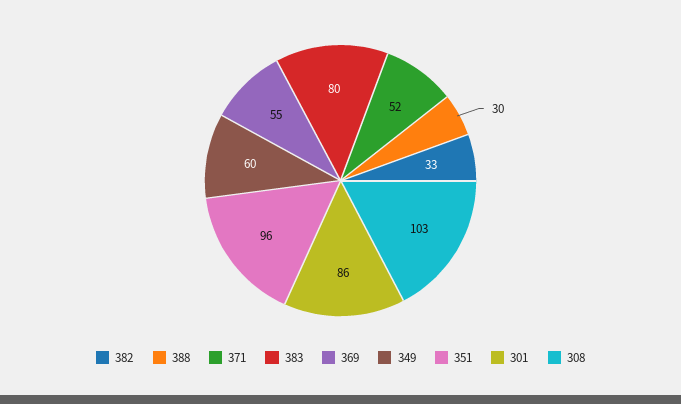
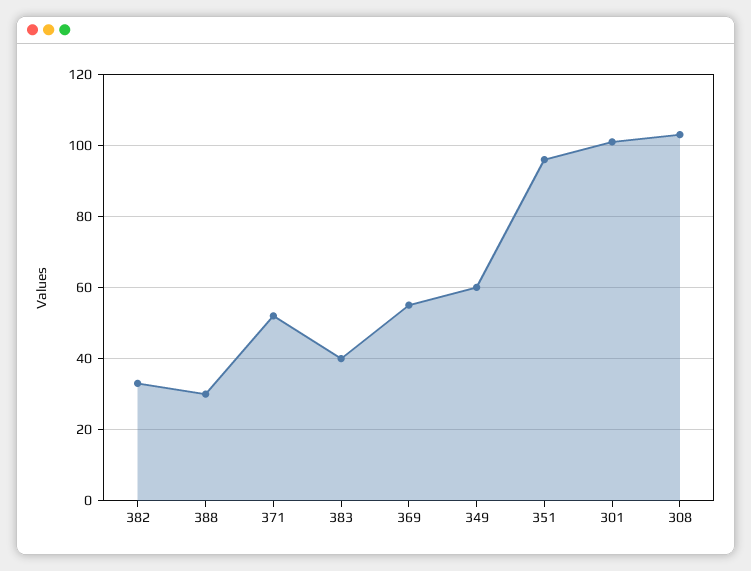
383: 80 -> 40
301: 86 -> 100

